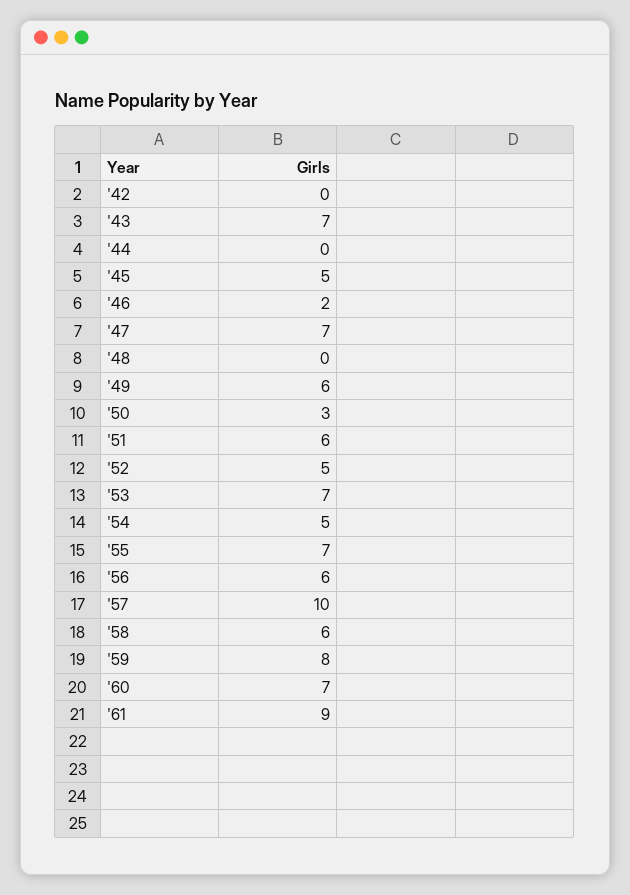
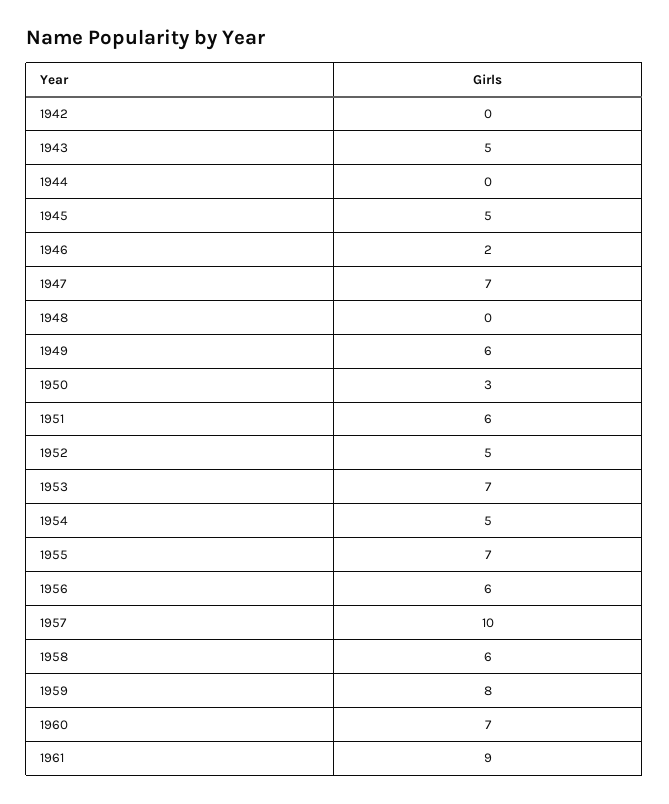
'43: 7 -> 5

